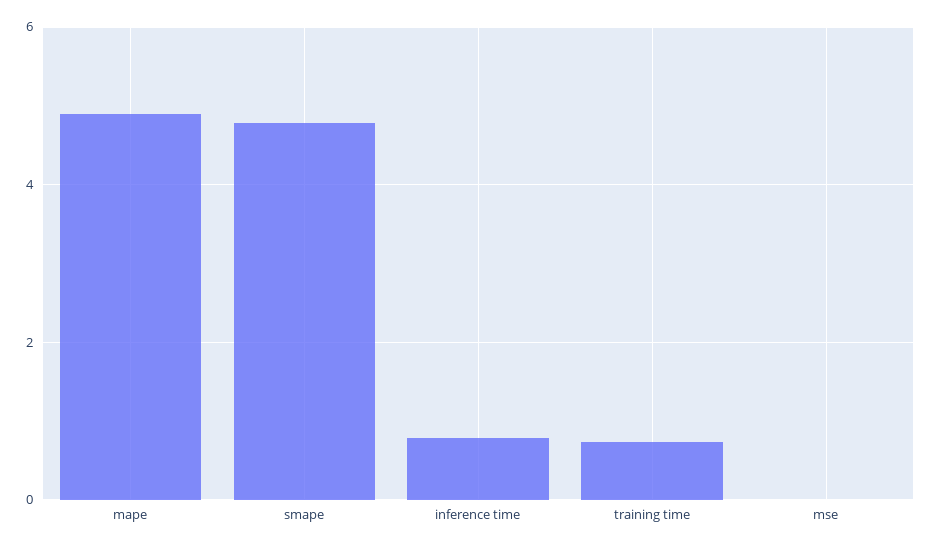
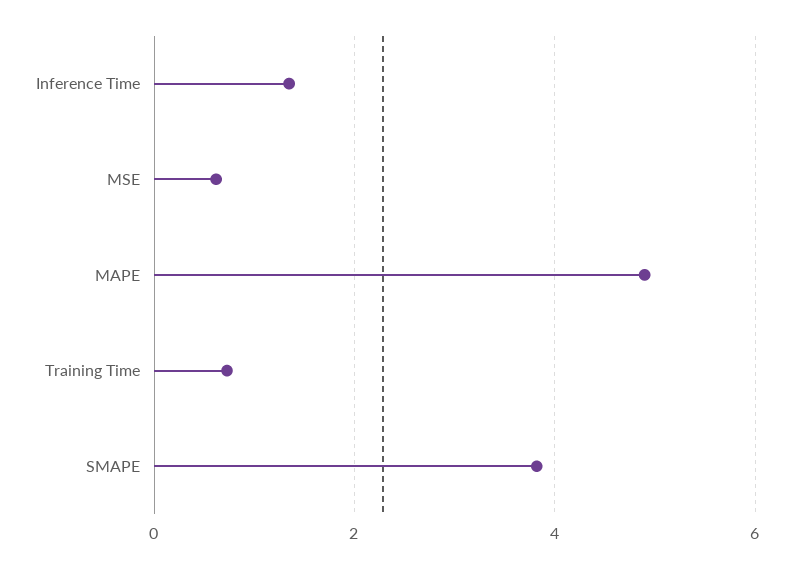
smape: 4.8 -> 3.8
inference time: 0.8 -> 1.4
mse: 0 -> 0.6

